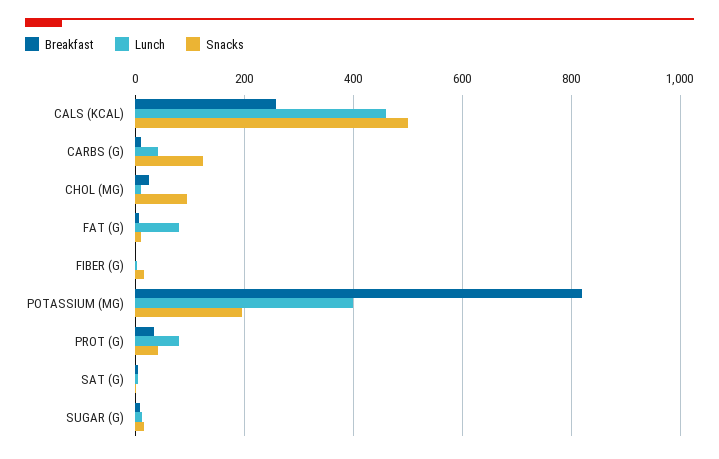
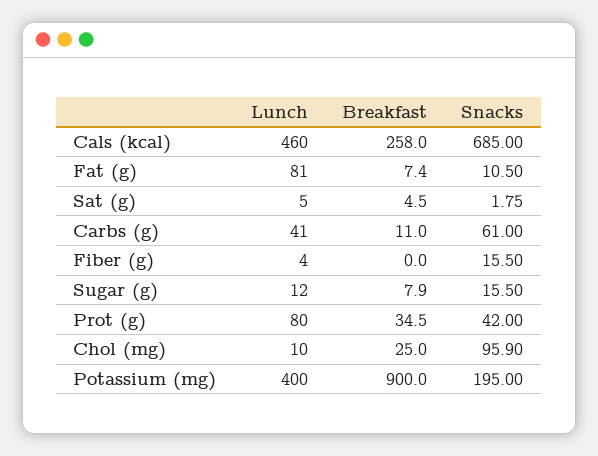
Snacks, CALS (KCAL): 500 -> 685
Snacks, CARBS (G): 120 -> 61
Breakfast, POTASSIUM (MG): 820 -> 900

